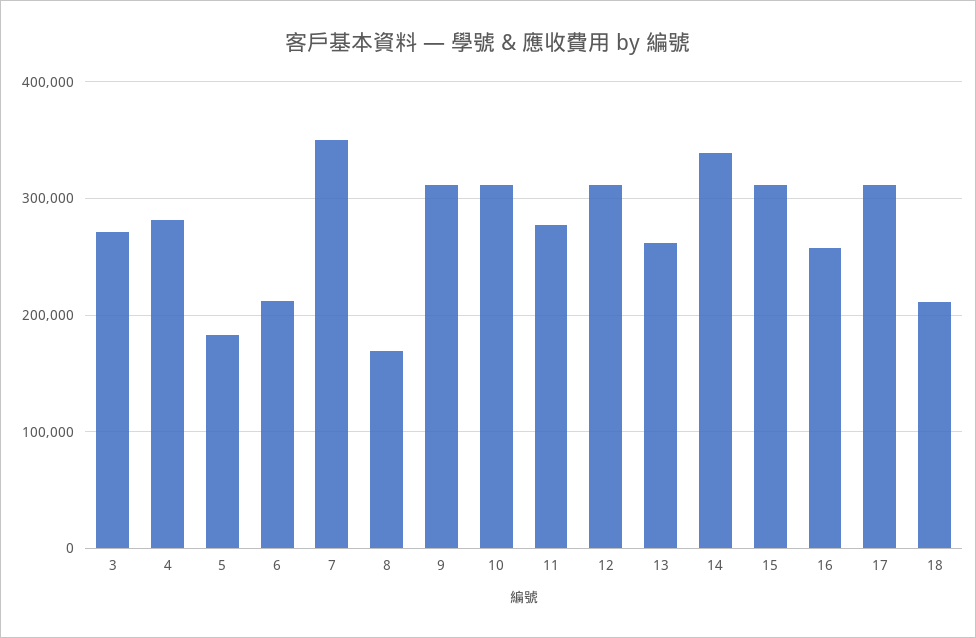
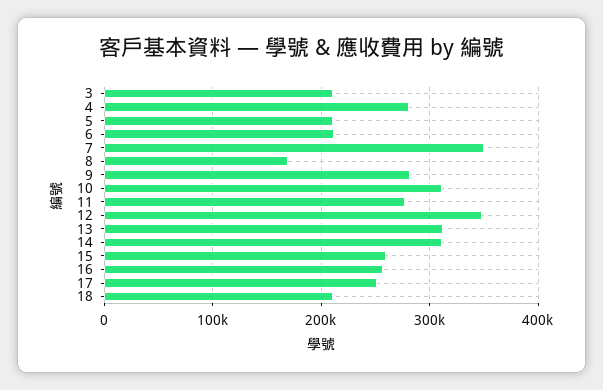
3: 270000 -> 210000
5: 180000 -> 210000
9: 310000 -> 280000
12: 310000 -> 350000
13: 260000 -> 310000
14: 340000 -> 310000
15: 310000 -> 260000
17: 310000 -> 250000

